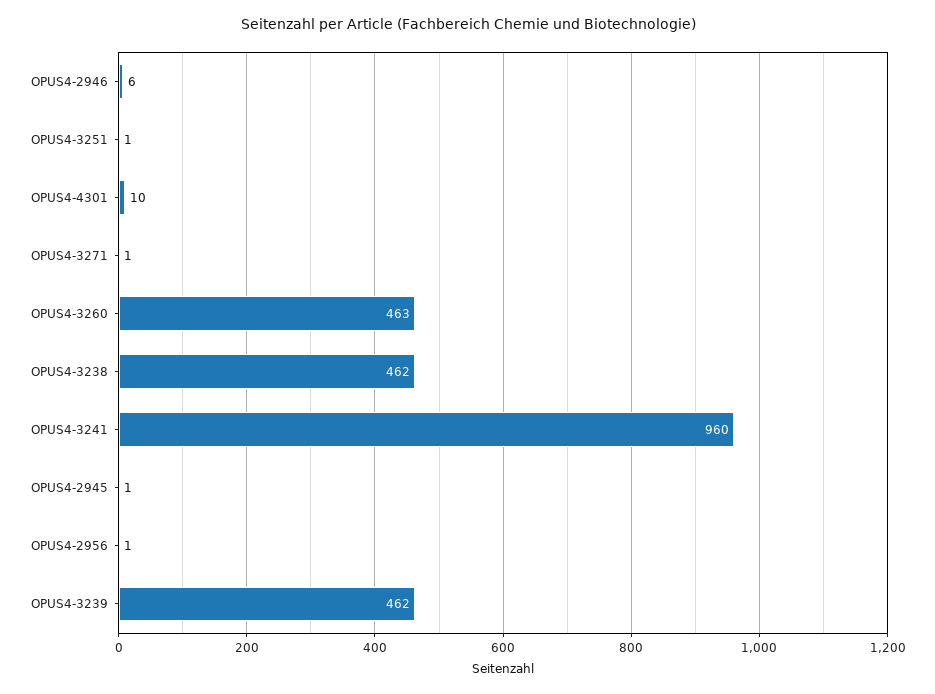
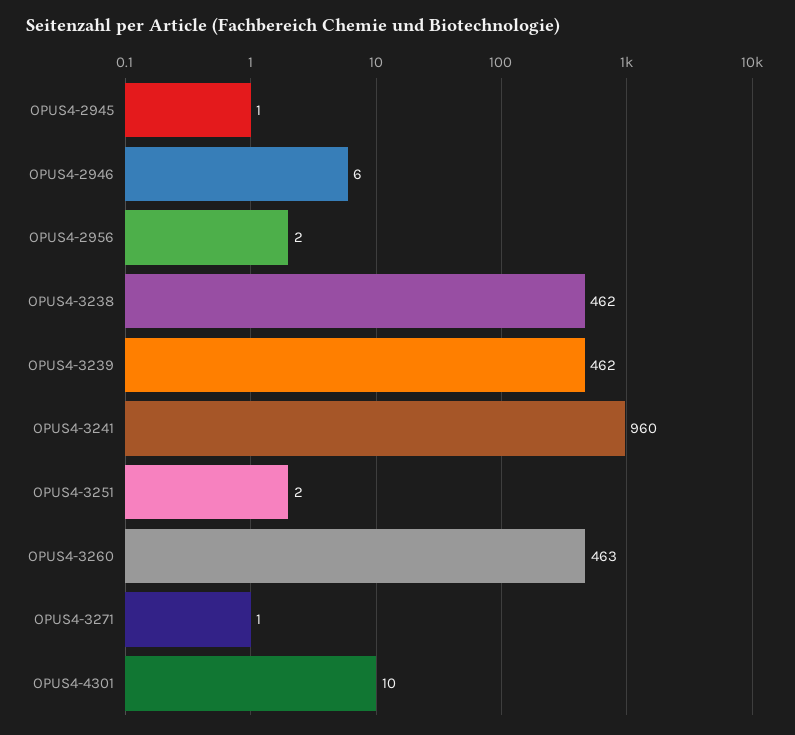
OPUS4-3251: 1 -> 2
OPUS4-2956: 1 -> 2

